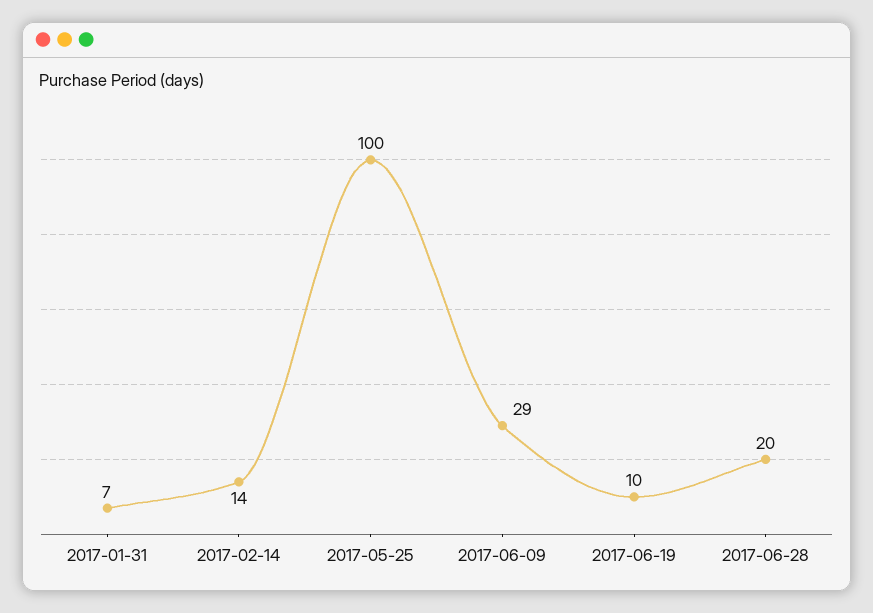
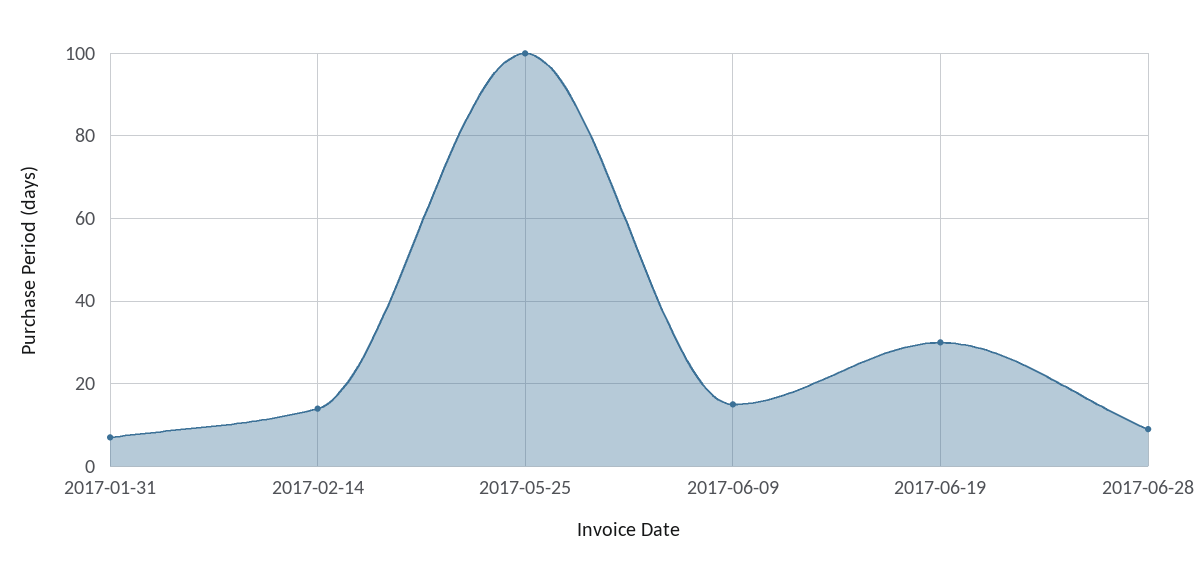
2017-06-09: 29 -> 15
2017-06-19: 10 -> 30
2017-06-28: 20 -> 10

